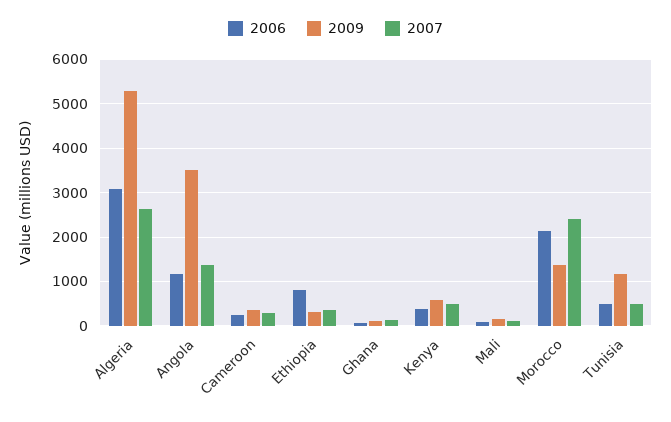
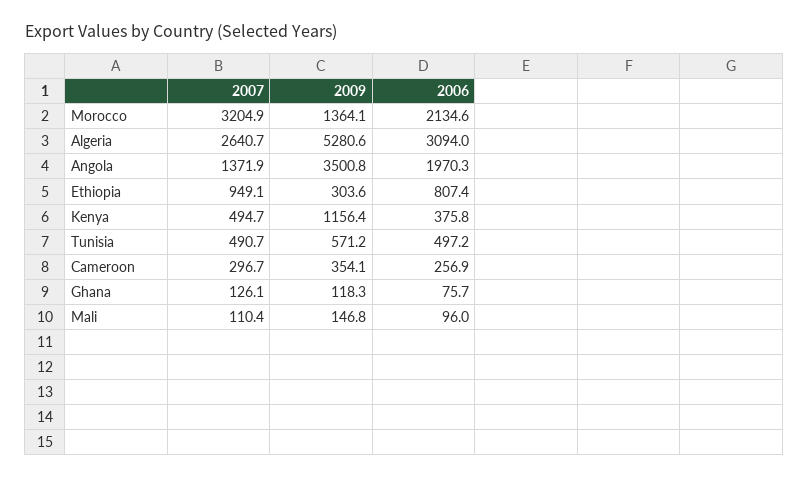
2006, Angola: 1200 -> 1970.3
2007, Ethiopia: 400 -> 949.1
2009, Kenya: 600 -> 1156.4
2007, Morocco: 2400 -> 3204.9
2009, Tunisia: 1200 -> 571.2

